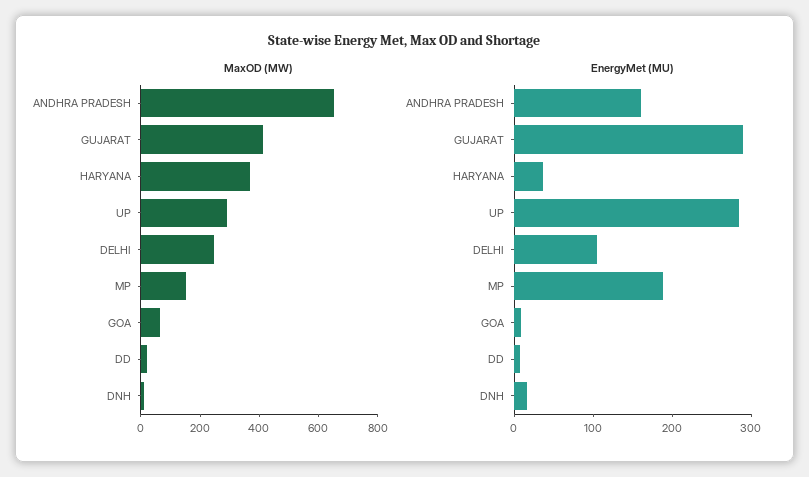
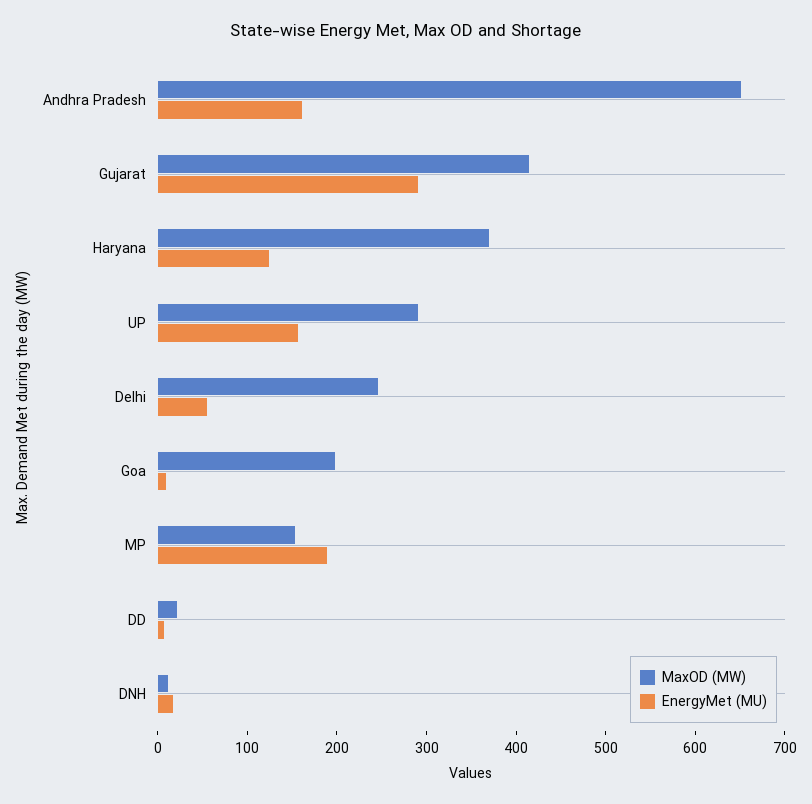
MaxOD (MW), GOA: 50 -> 200
EnergyMet (MU), HARYANA: 40 -> 120
EnergyMet (MU), UP: 280 -> 160
EnergyMet (MU), DELHI: 100 -> 60

